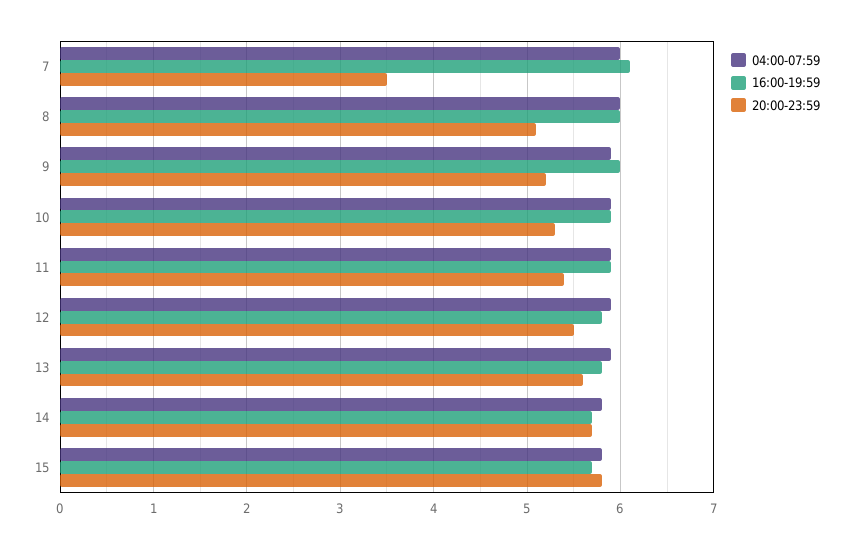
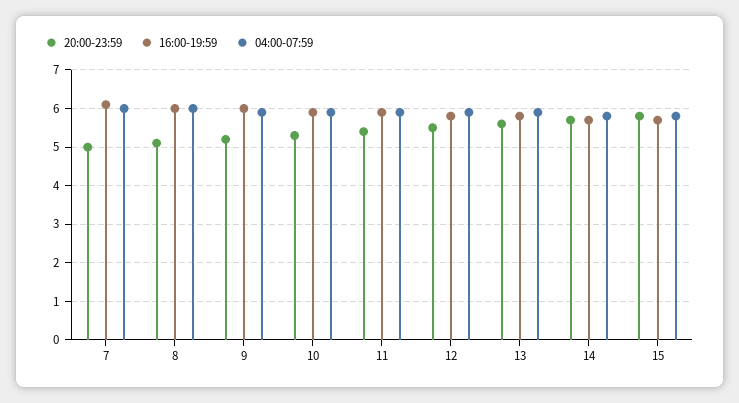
20:00-23:59, 7: 3.5 -> 5

